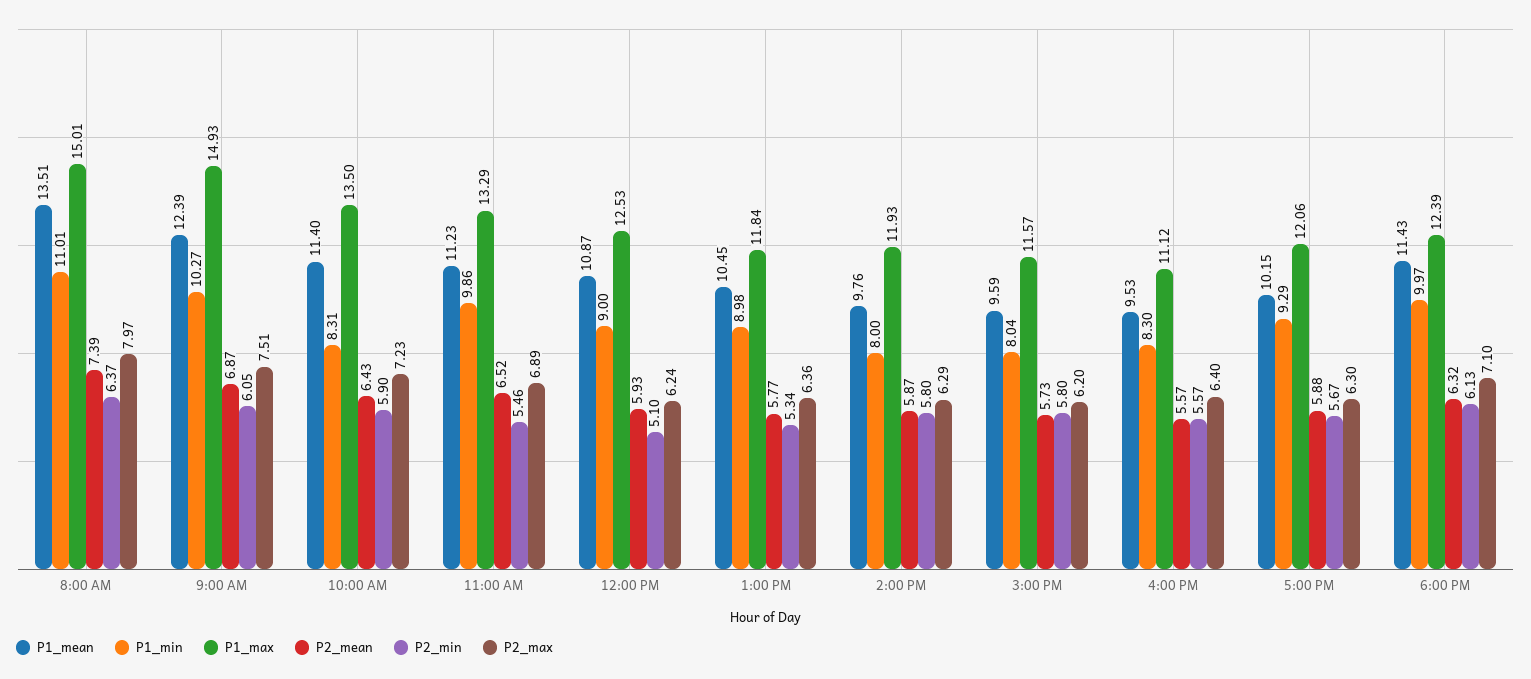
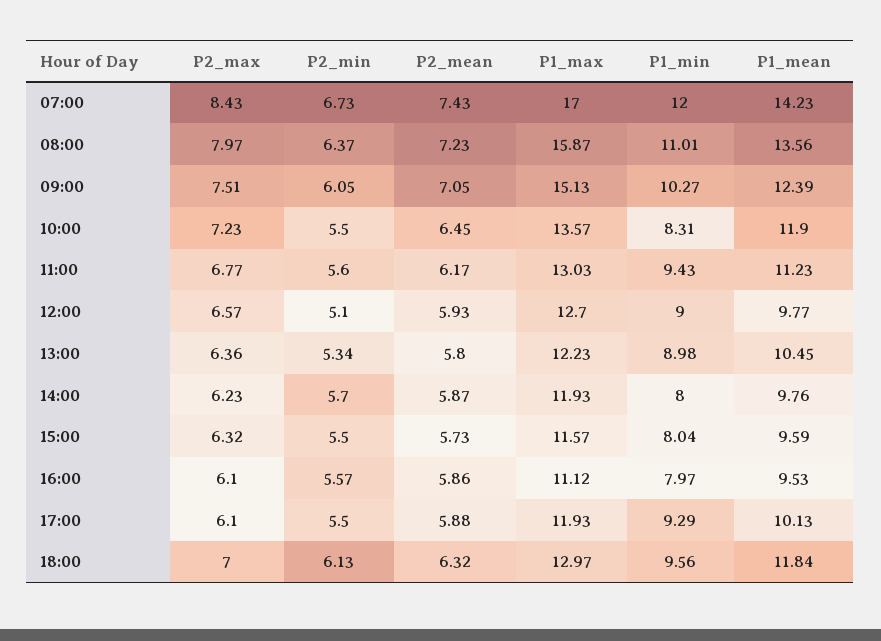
P1_mean, 8:00 AM: 13.51 -> 13.56
P1_max, 8:00 AM: 15.01 -> 15.87
P2_mean, 8:00 AM: 7.39 -> 7.23
P1_max, 9:00 AM: 14.93 -> 15.13
P2_mean, 9:00 AM: 6.87 -> 7.05
P1_mean, 10:00 AM: 11.4 -> 11.9
P1_max, 10:00 AM: 13.5 -> 13.57
P2_mean, 10:00 AM: 6.43 -> 6.45
P2_min, 10:00 AM: 5.9 -> 5.5
P1_min, 11:00 AM: 9.86 -> 9.43
P1_max, 11:00 AM: 13.29 -> 13.03
P2_mean, 11:00 AM: 6.52 -> 6.17
P2_min, 11:00 AM: 5.46 -> 5.6
P2_max, 11:00 AM: 6.89 -> 6.77
P1_mean, 12:00 PM: 10.87 -> 9.77
P1_max, 12:00 PM: 12.53 -> 12.7
P2_max, 12:00 PM: 6.24 -> 6.57
P1_max, 1:00 PM: 11.84 -> 12.23
P2_mean, 1:00 PM: 5.77 -> 5.8
P2_min, 2:00 PM: 5.8 -> 5.7
P2_max, 2:00 PM: 6.29 -> 6.23
P2_min, 3:00 PM: 5.8 -> 5.5
P2_max, 3:00 PM: 6.2 -> 6.32
P1_min, 4:00 PM: 8.3 -> 7.97
P2_mean, 4:00 PM: 5.57 -> 5.86
P2_max, 4:00 PM: 6.4 -> 6.1
P1_mean, 5:00 PM: 10.15 -> 10.13
P1_max, 5:00 PM: 12.06 -> 11.93
P2_min, 5:00 PM: 5.67 -> 5.5
P2_max, 5:00 PM: 6.3 -> 6.1
P1_mean, 6:00 PM: 11.43 -> 11.84
P1_min, 6:00 PM: 9.97 -> 9.56
P1_max, 6:00 PM: 12.39 -> 12.97
P2_max, 6:00 PM: 7.1 -> 7
P2_max, 07:00: none -> 8.43
P2_min, 07:00: none -> 6.73
P2_mean, 07:00: none -> 7.43
P1_max, 07:00: none -> 17
P1_min, 07:00: none -> 12
P1_mean, 07:00: none -> 14.23

